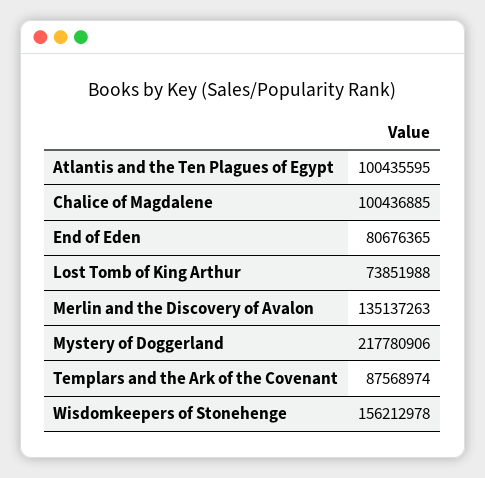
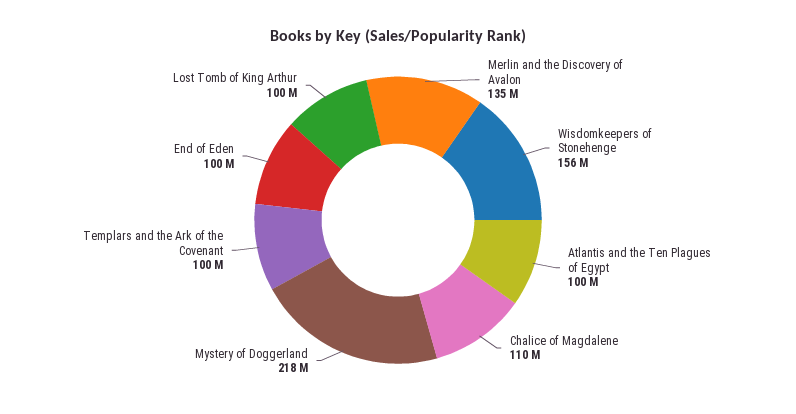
Chalice of Magdalene: 100436885 -> 110000000
End of Eden: 80676365 -> 100000000
Lost Tomb of King Arthur: 73851988 -> 100000000
Templars and the Ark of the Covenant: 87568974 -> 100000000

